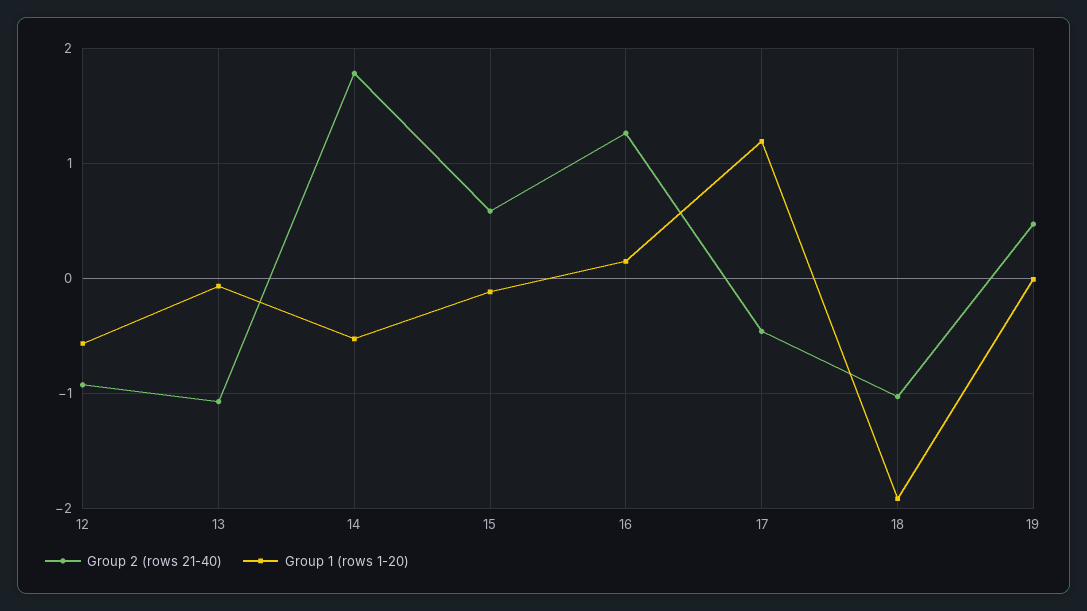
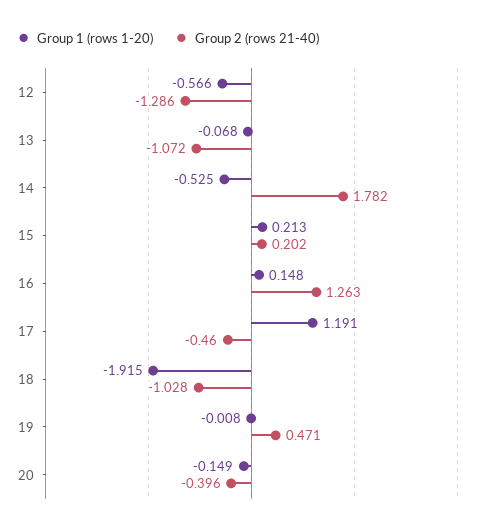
Group 2 (rows 21-40), 12: -0.9 -> -1.286
Group 2 (rows 21-40), 15: 0.6 -> 0.202
Group 1 (rows 1-20), 15: -0.1 -> 0.213
Group 1 (rows 1-20), 20: none -> -0.149
Group 2 (rows 21-40), 20: none -> -0.396

